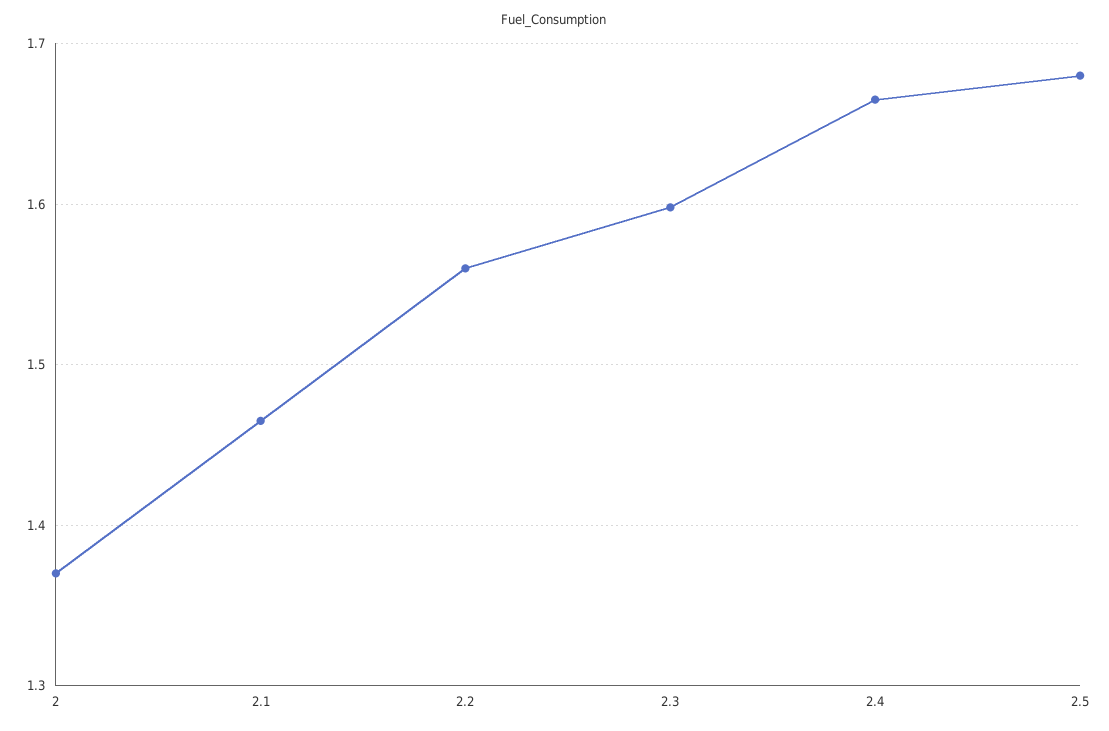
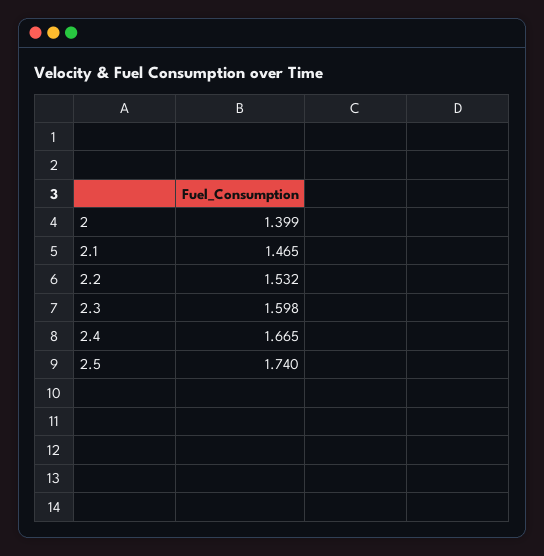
2: 1.37 -> 1.399
2.2: 1.56 -> 1.532
2.5: 1.68 -> 1.74

